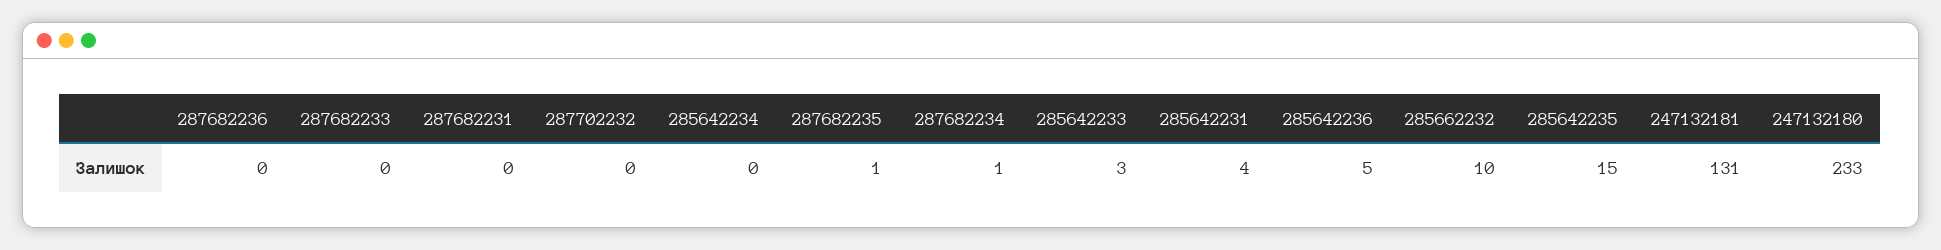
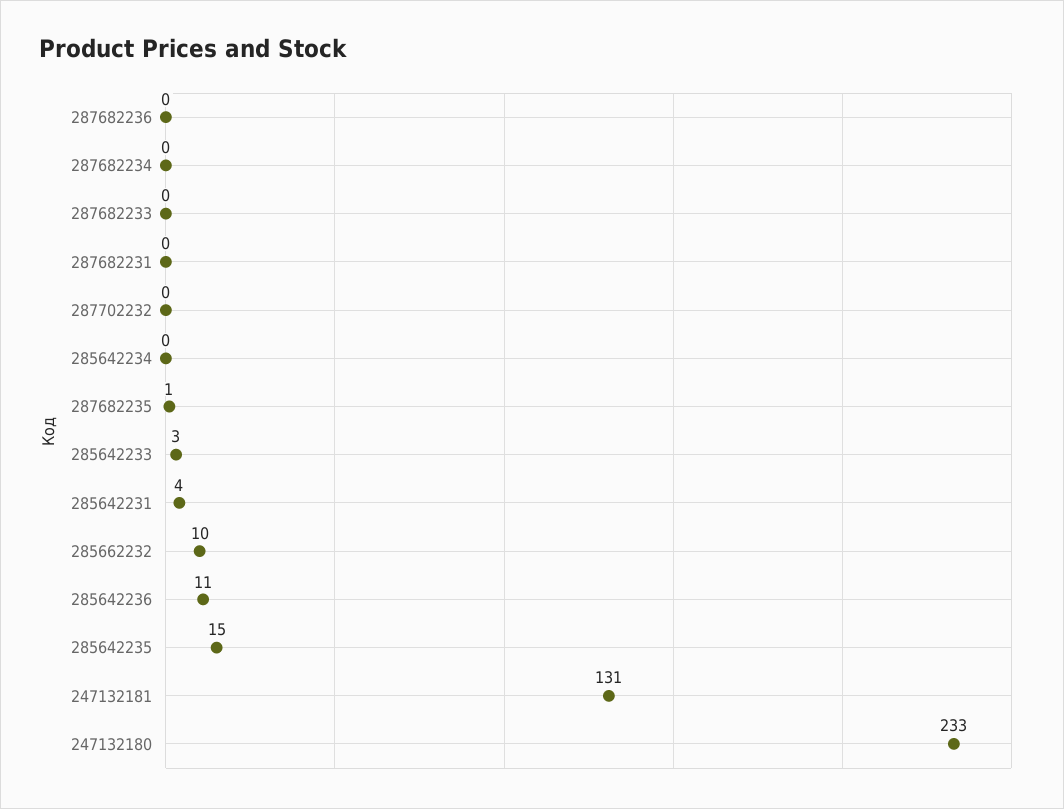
287682234: 1 -> 0
285642236: 5 -> 11

